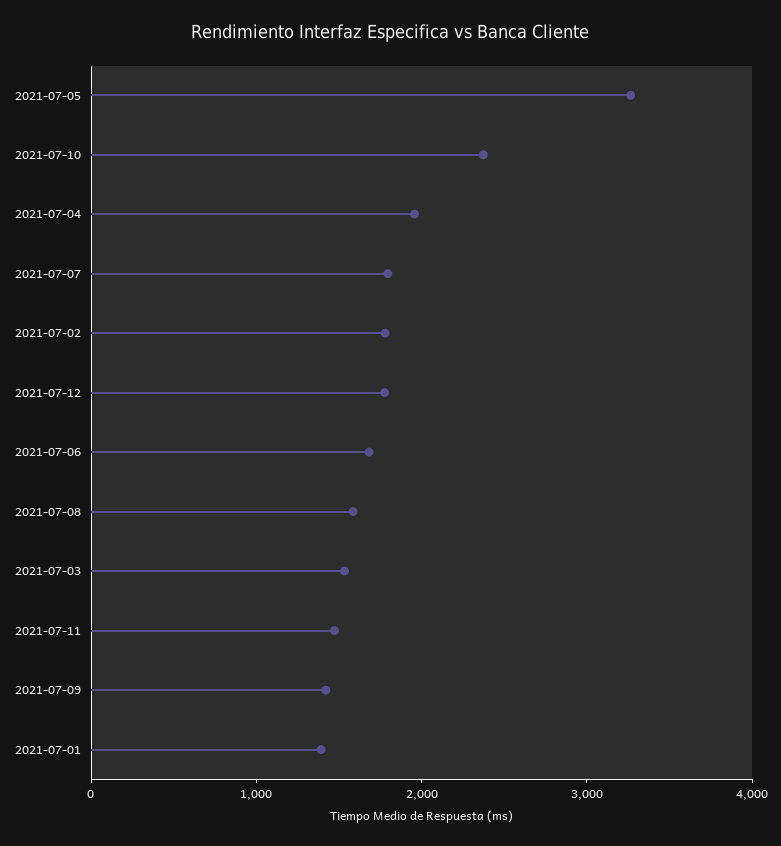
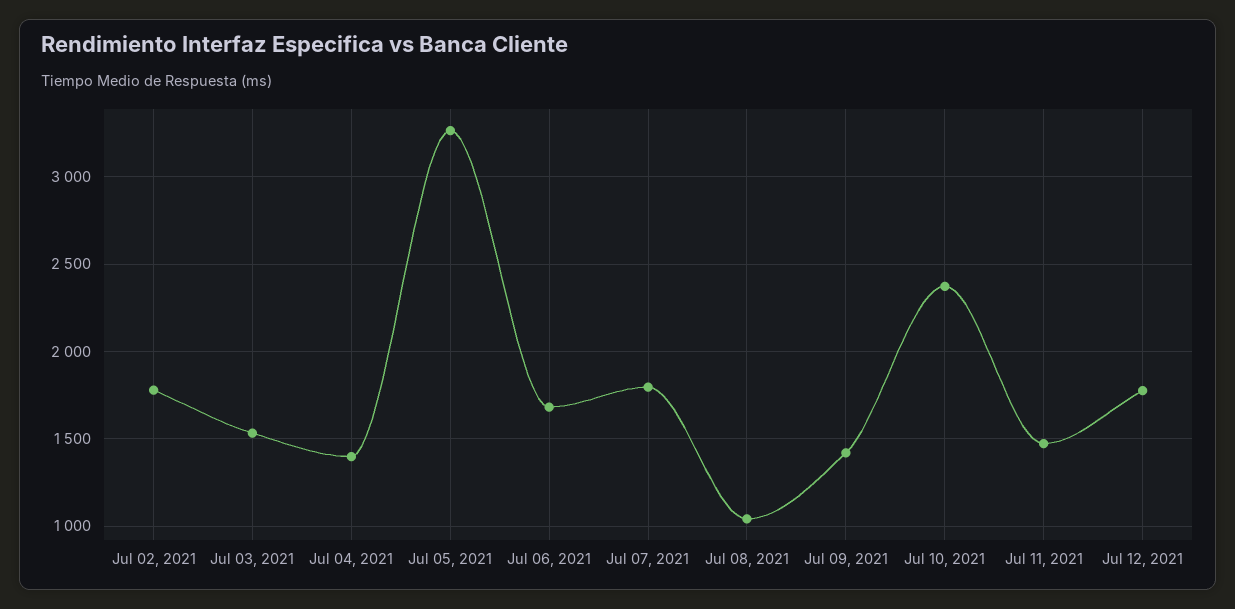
2021-07-04: 2000 -> 1400
2021-07-08: 1600 -> 1050
2021-07-01: 1400 -> none

